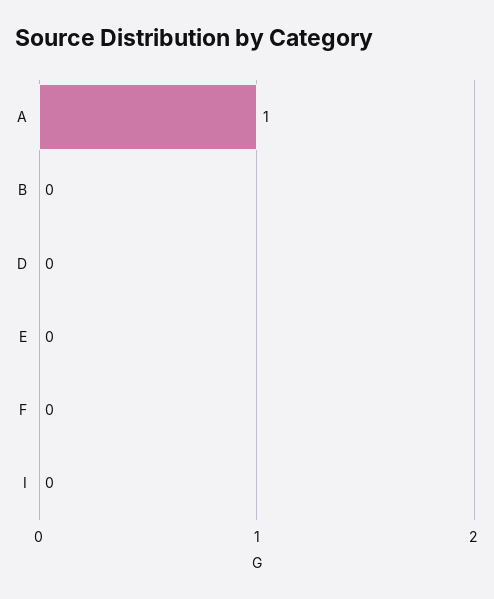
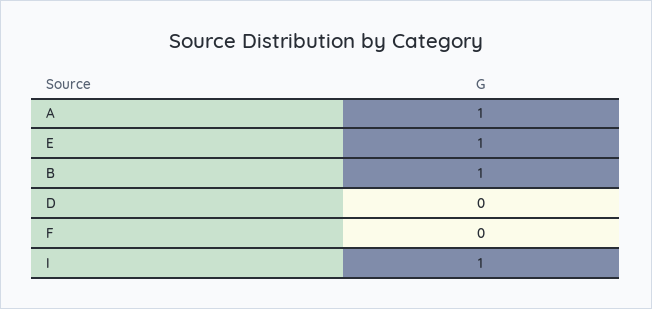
B: 0 -> 1
E: 0 -> 1
I: 0 -> 1

